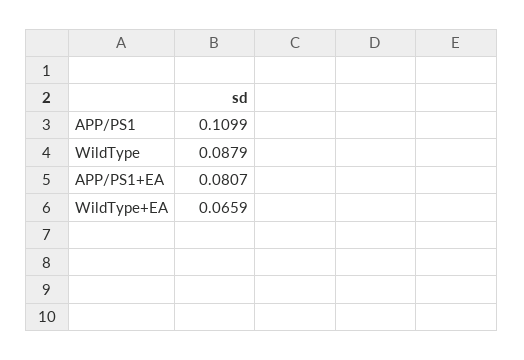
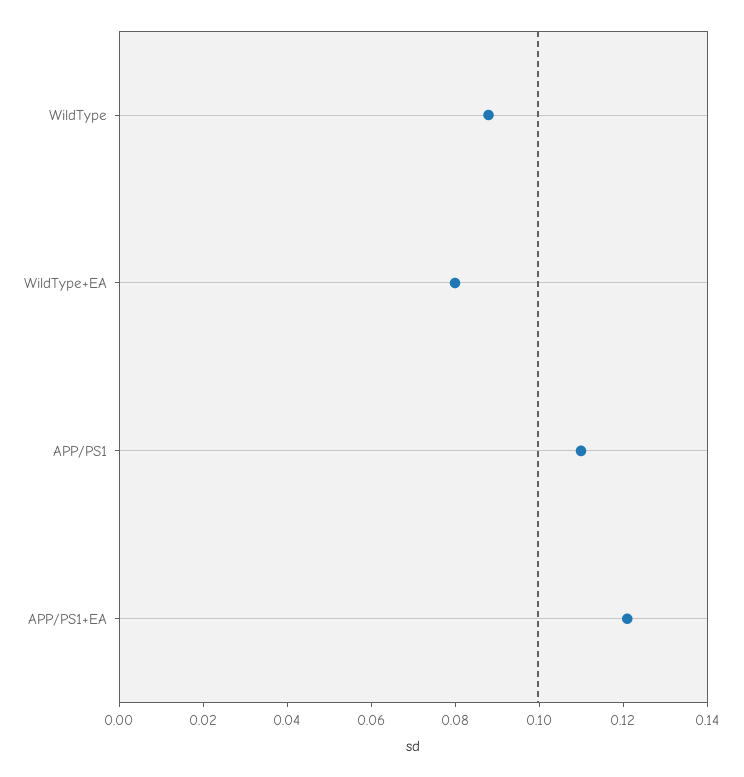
APP/PS1+EA: 0.0807 -> 0.12
WildType+EA: 0.0659 -> 0.08

